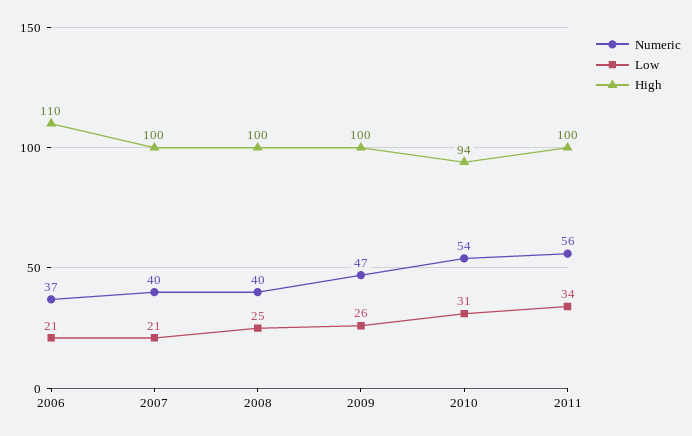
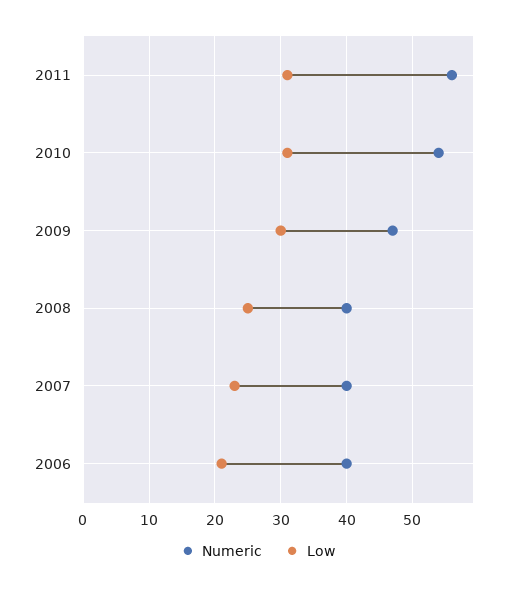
Numeric, 2006: 37 -> 40
High, 2006: 110 -> none
Low, 2007: 21 -> 23
High, 2007: 100 -> none
High, 2008: 100 -> none
Low, 2009: 26 -> 30
High, 2009: 100 -> none
High, 2010: 94 -> none
Low, 2011: 34 -> 31
High, 2011: 100 -> none

